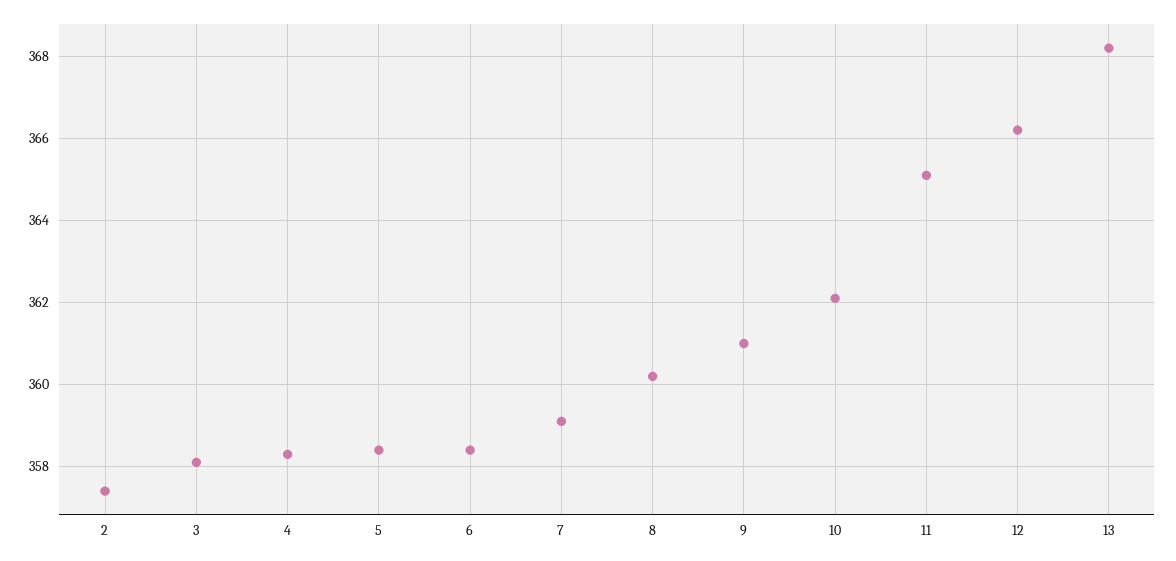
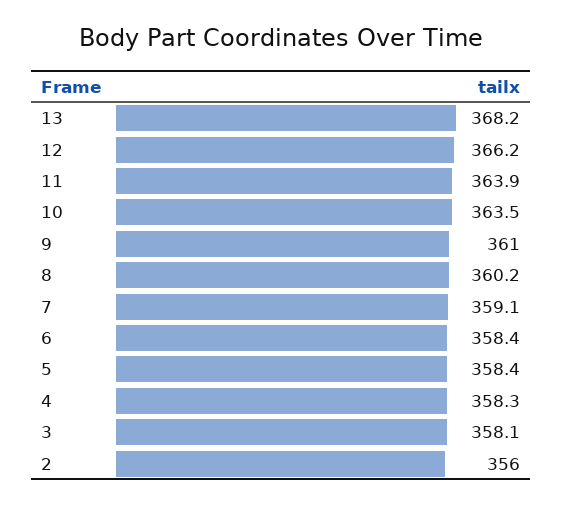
2: 357.5 -> 356
10: 362 -> 363.5
11: 365 -> 363.9

